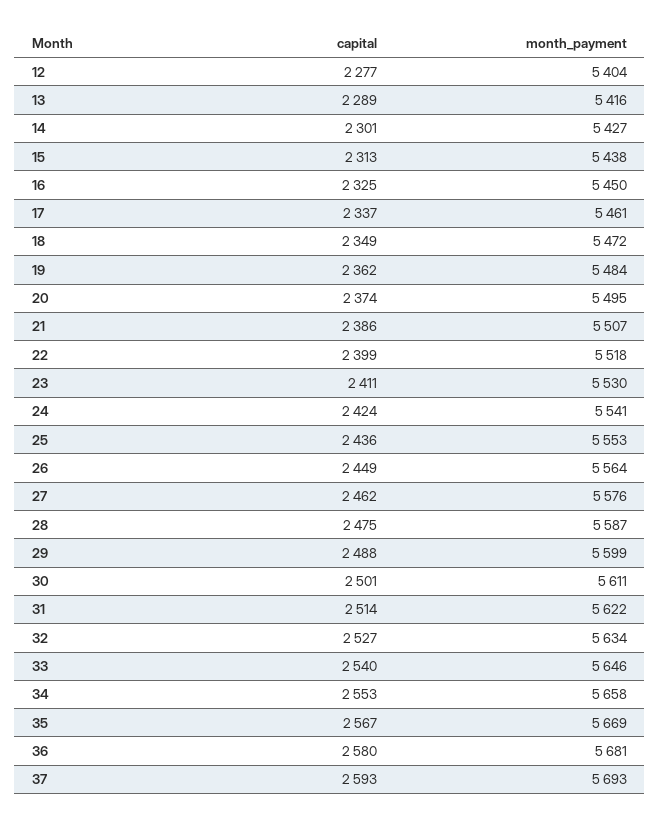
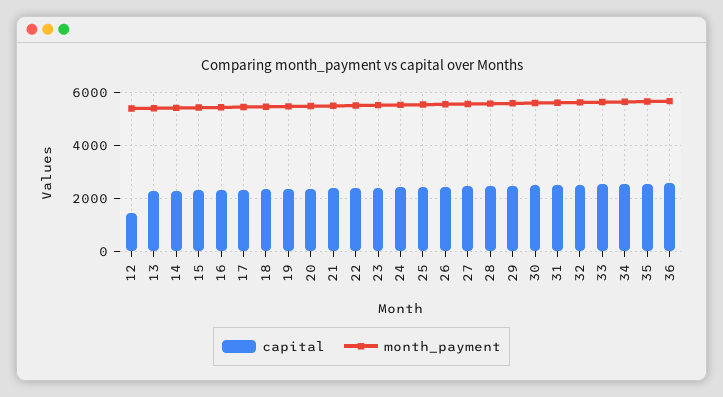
capital, 12: 2277 -> 1500
capital, 37: 2593 -> none
month_payment, 37: 5693 -> none

